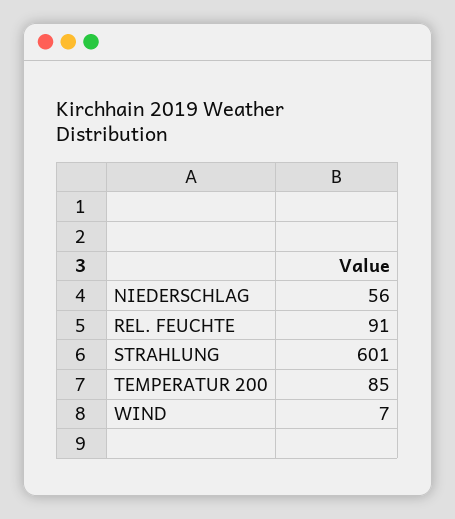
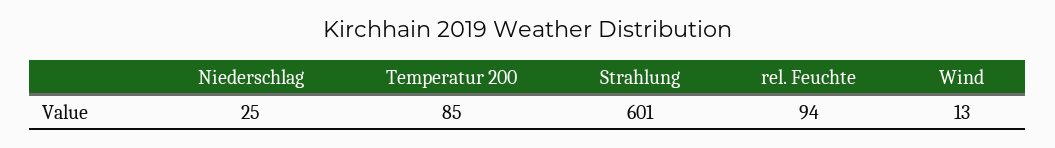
NIEDERSCHLAG: 56 -> 25
REL. FEUCHTE: 91 -> 94
WIND: 7 -> 13

